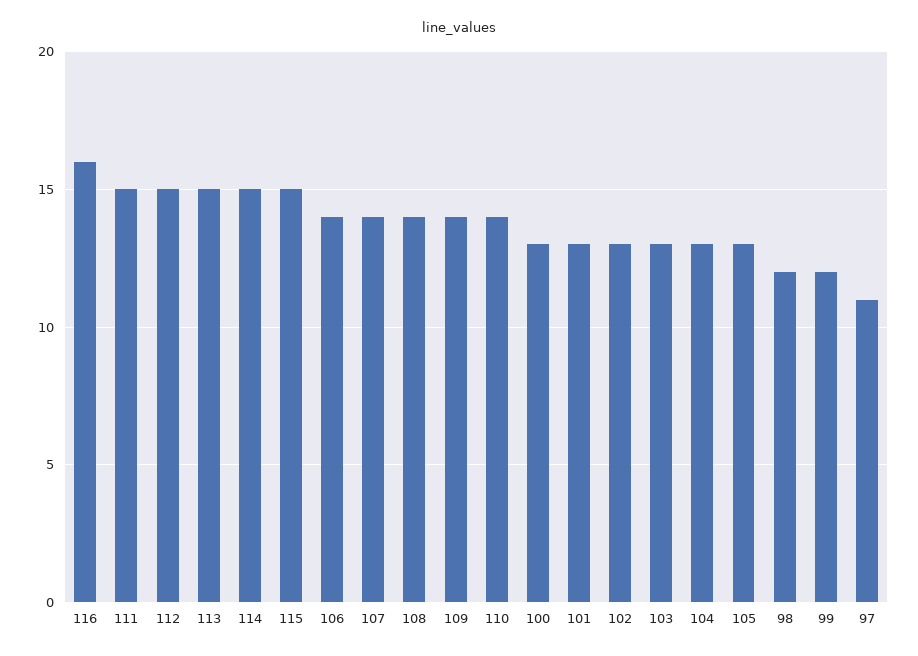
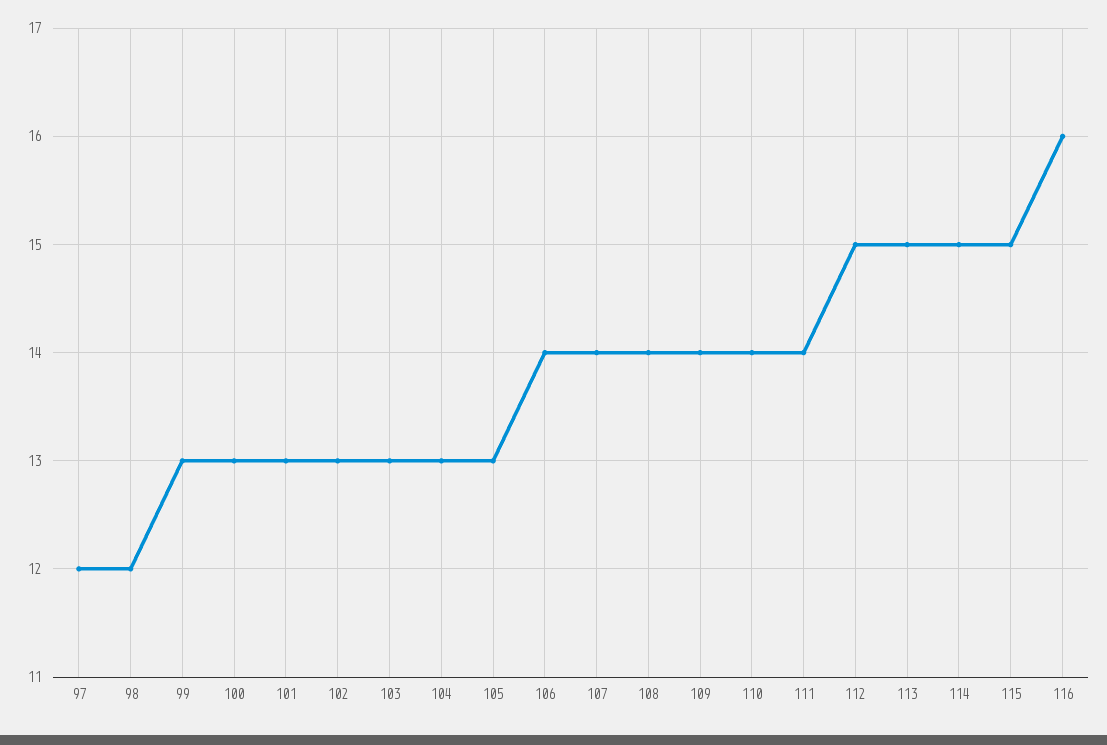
111: 15 -> 14
99: 12 -> 13
97: 11 -> 12

